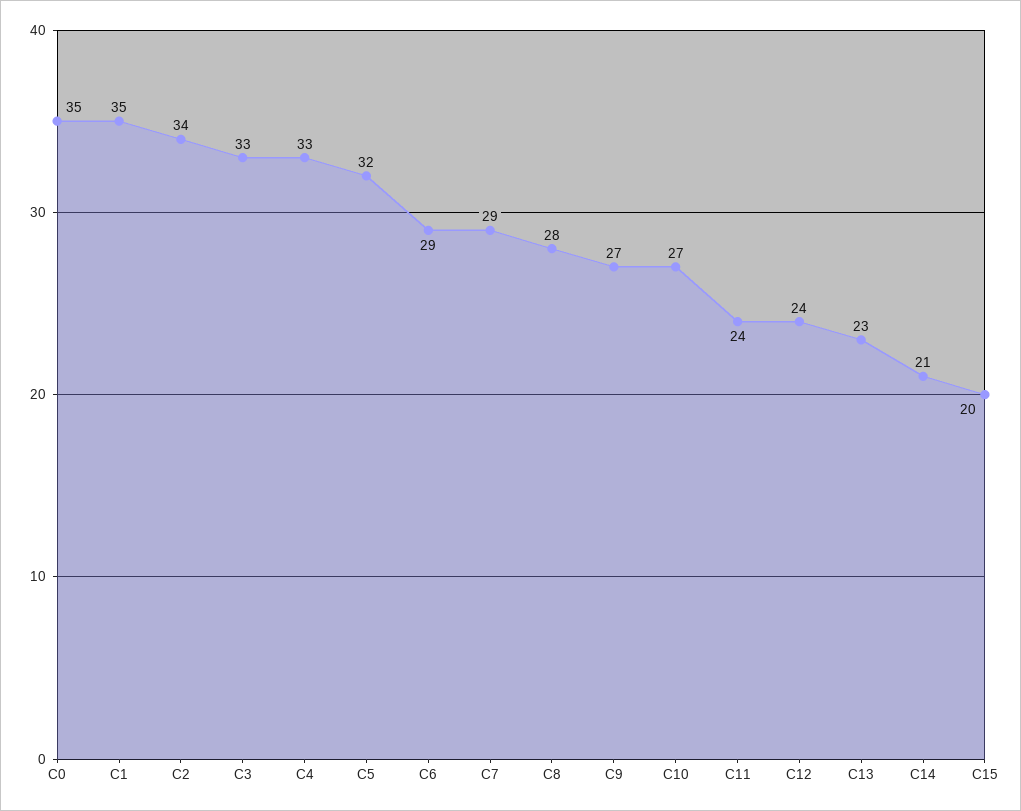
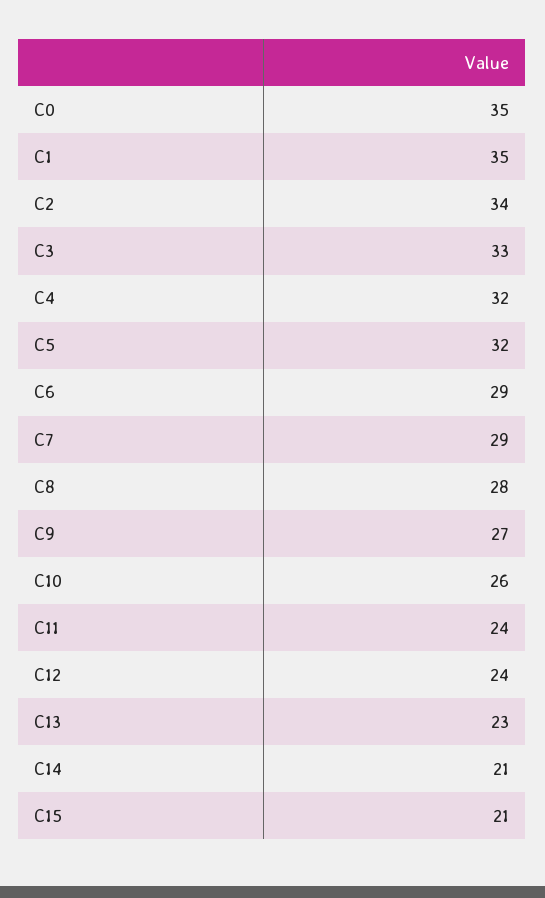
C4: 33 -> 32
C10: 27 -> 26
C15: 20 -> 21

